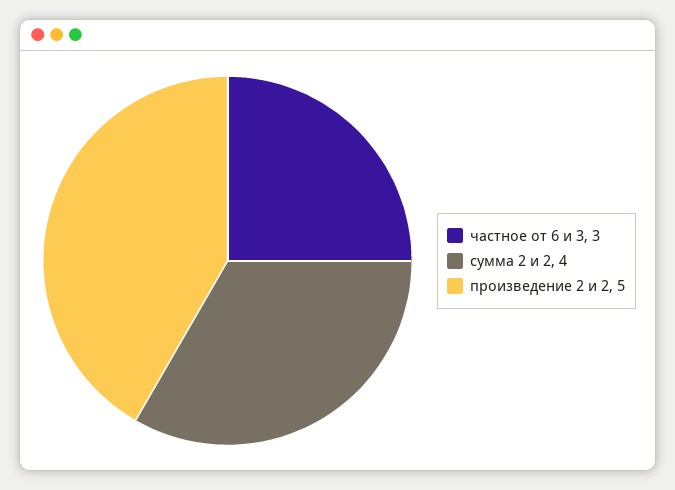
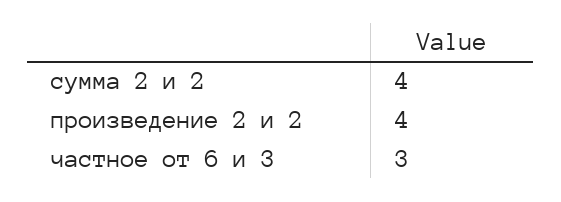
произведение 2 и 2: 5 -> 4

